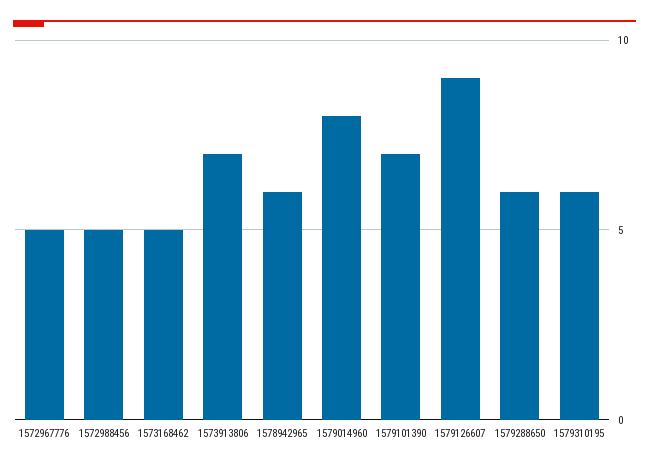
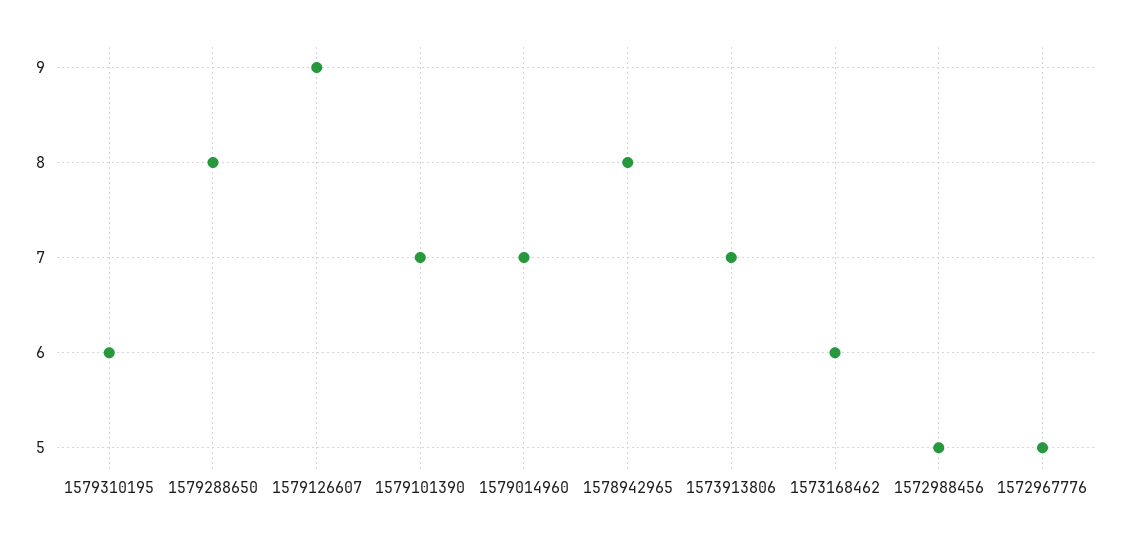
1573168462: 5 -> 6
1578942965: 6 -> 8
1579014960: 8 -> 7
1579288650: 6 -> 8

